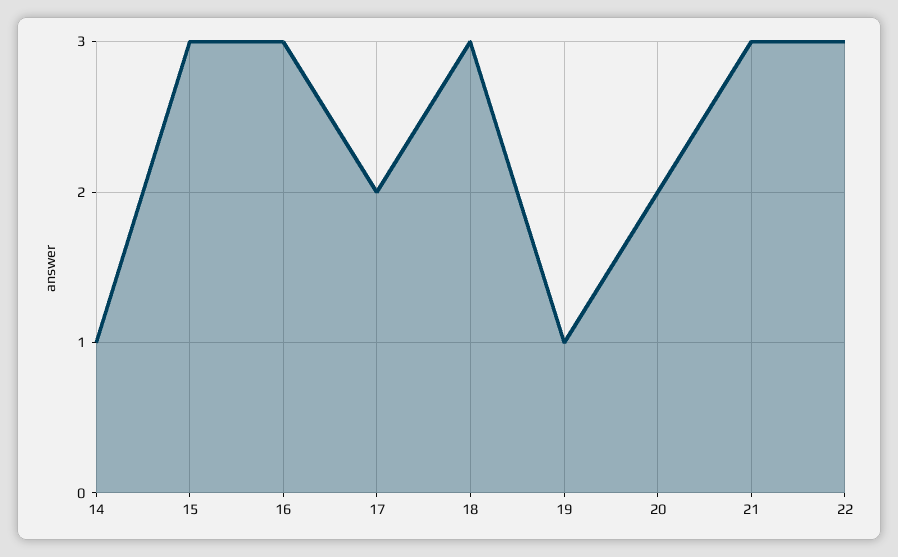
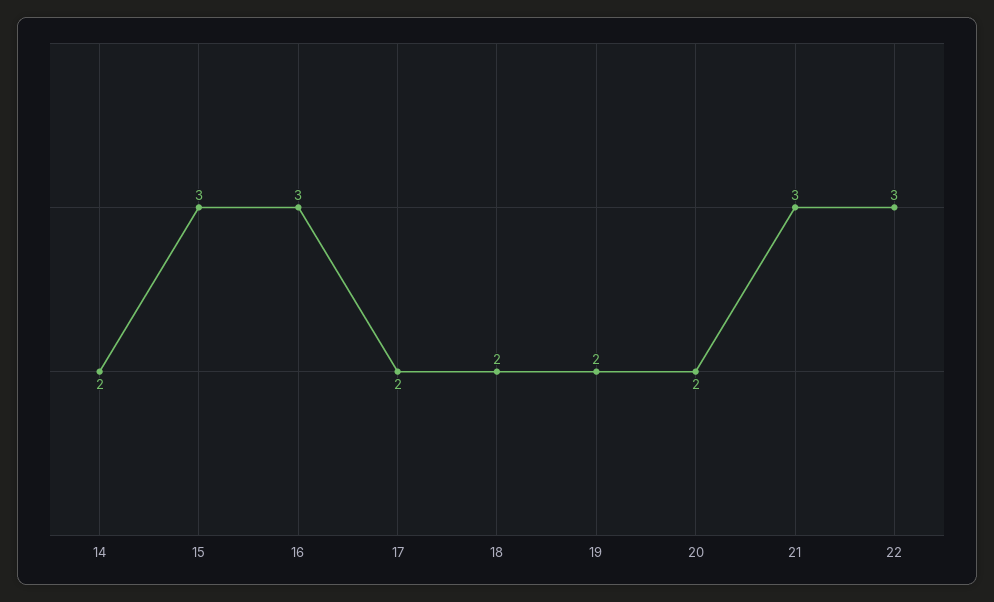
14: 1 -> 2
18: 3 -> 2
19: 1 -> 2

